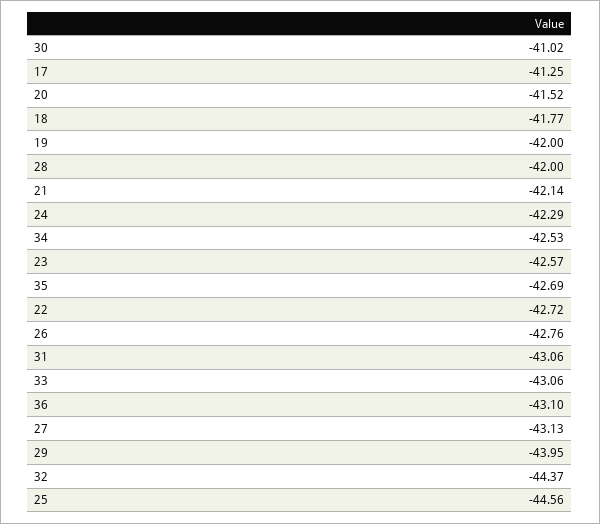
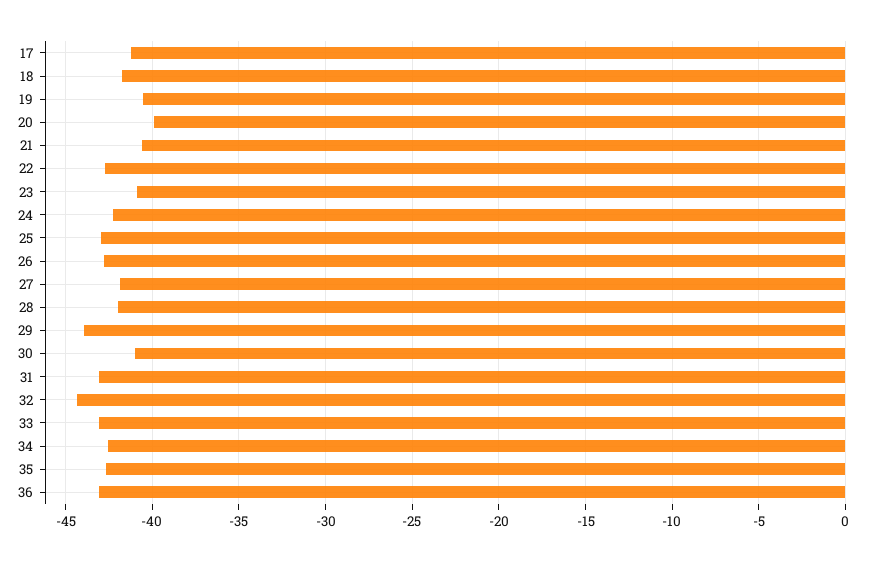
20: -41.52 -> -40
19: -42 -> -40.5
21: -42.14 -> -40.5
23: -42.57 -> -41
27: -43.13 -> -42
25: -44.56 -> -43

